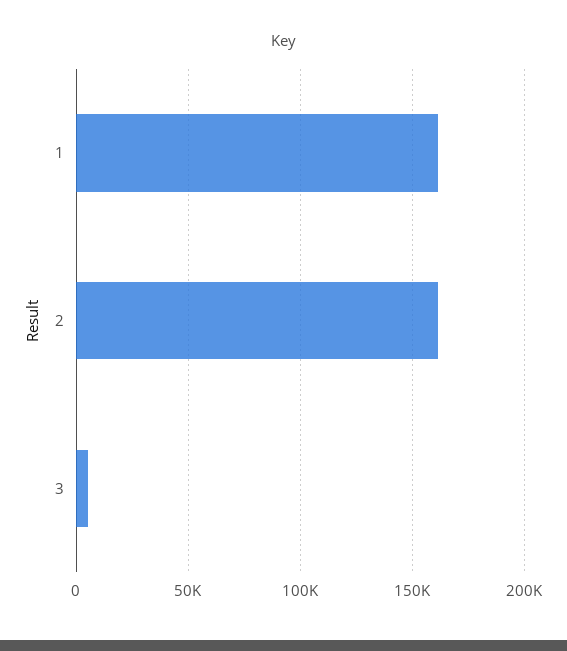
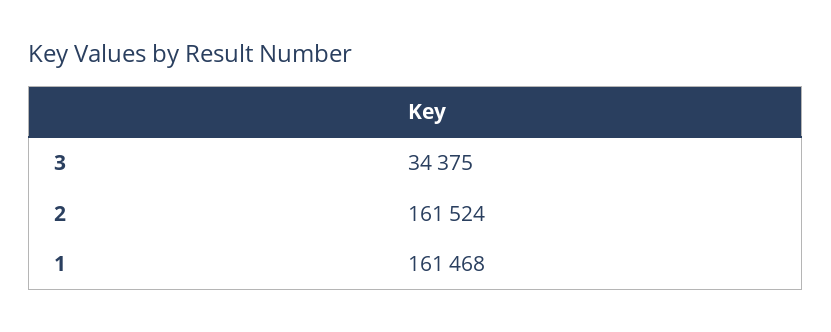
3: 5000 -> 34375

